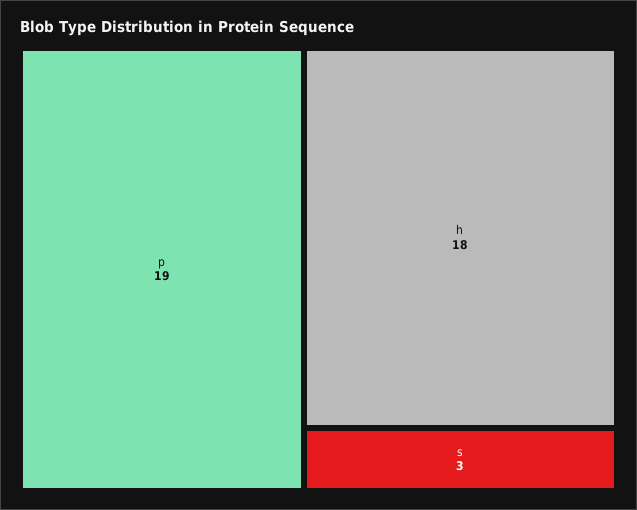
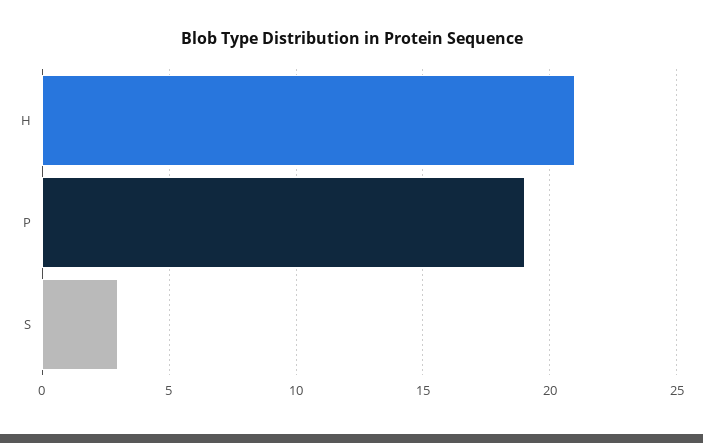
h: 18 -> 21

